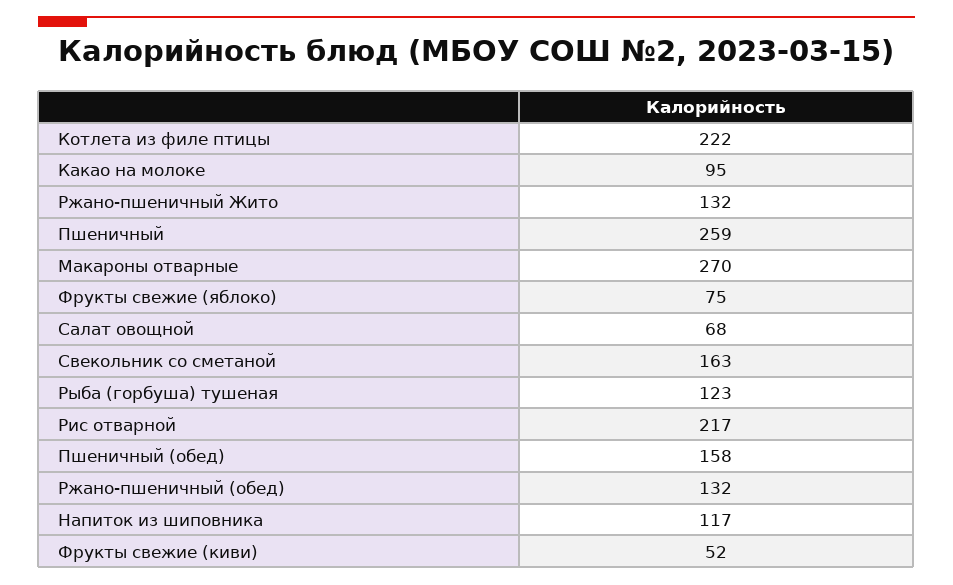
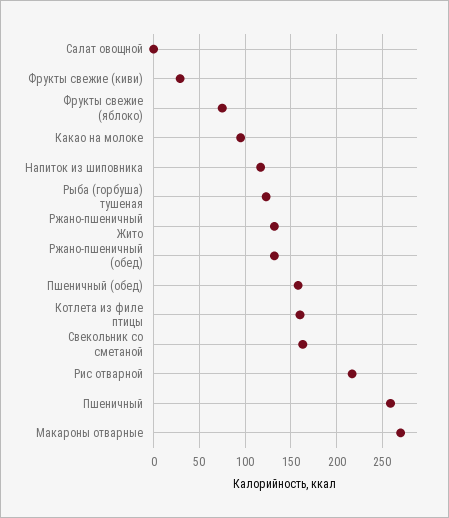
Котлета из филе птицы: 222 -> 160
Салат овощной: 68 -> 0
Фрукты свежие (киви): 52 -> 30

